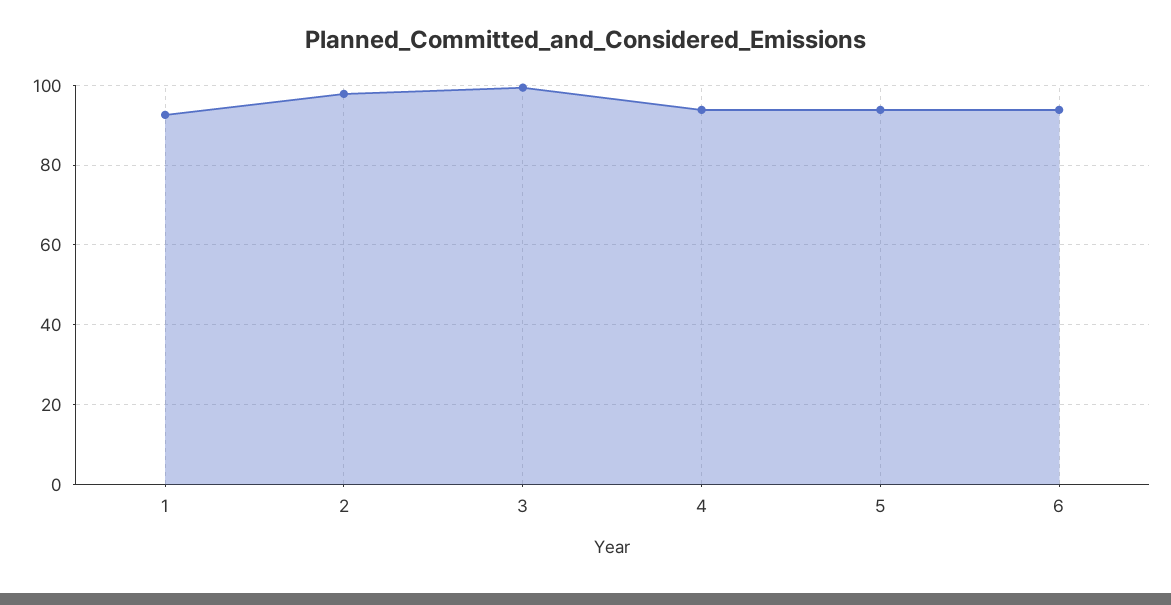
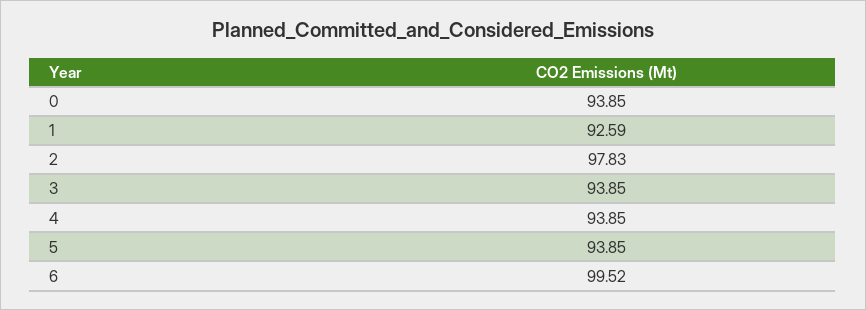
3: 100 -> 93.85
6: 94 -> 99.52
0: none -> 93.85

